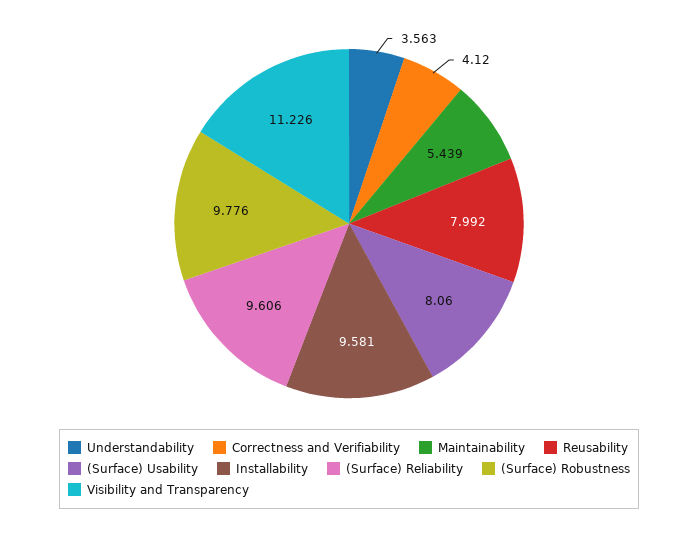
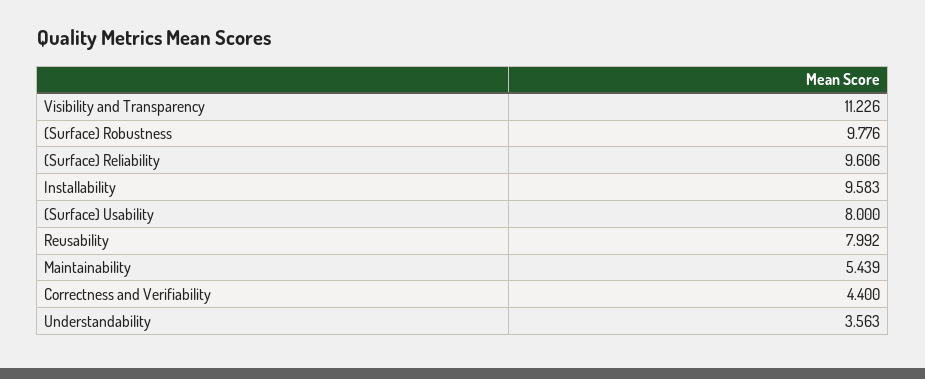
Correctness and Verifiability: 4.12 -> 4.4
(Surface) Usability: 8.06 -> 8
Installability: 9.581 -> 9.583

